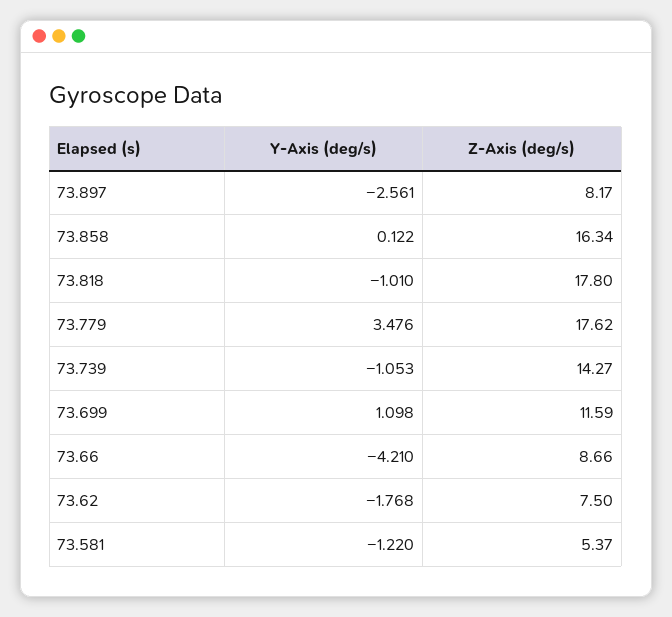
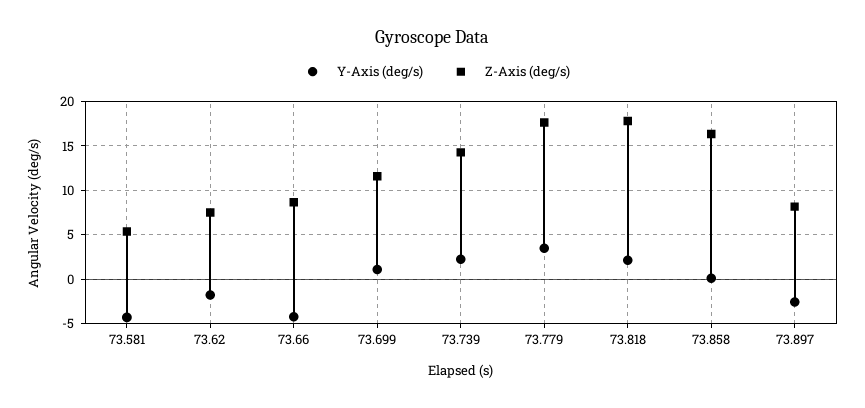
Y-Axis (deg/s), 73.818: -1.01 -> 2
Y-Axis (deg/s), 73.739: -1.053 -> 2
Y-Axis (deg/s), 73.581: -1.22 -> -4

